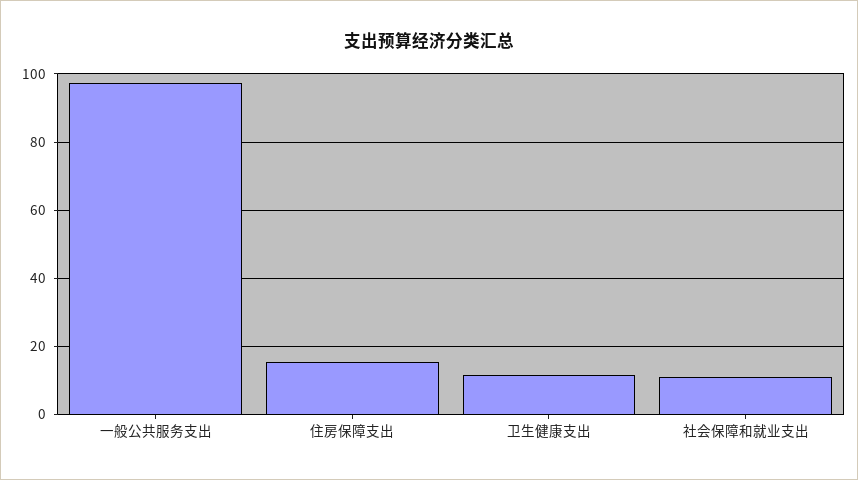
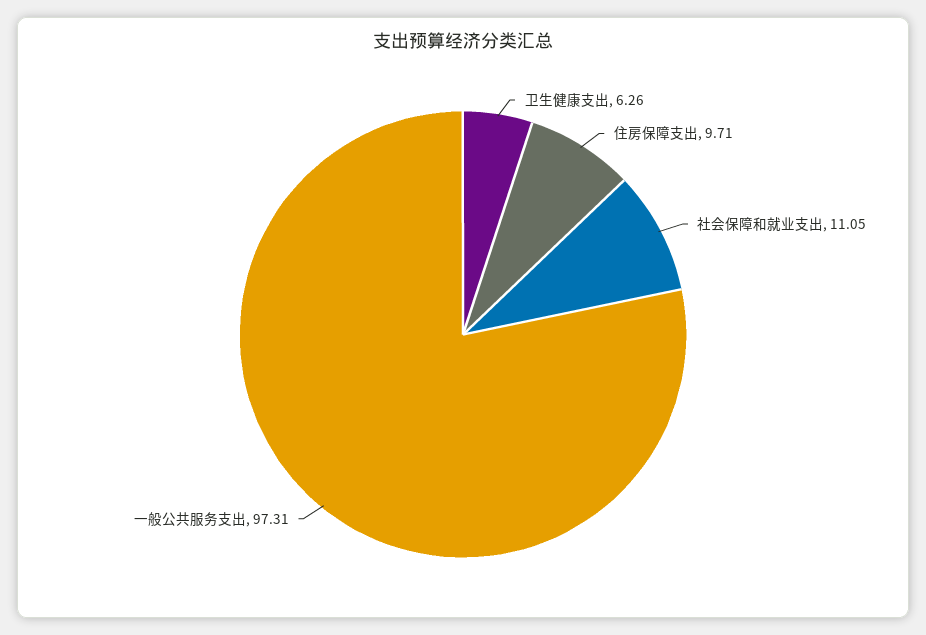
住房保障支出: 16 -> 9.71
卫生健康支出: 12 -> 6.26

